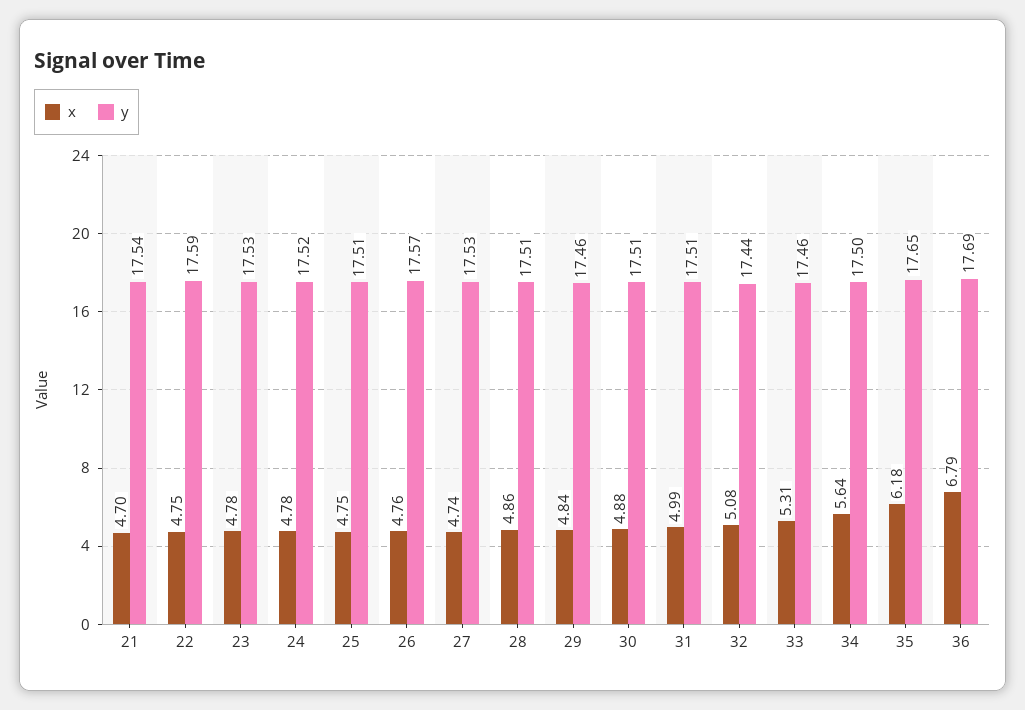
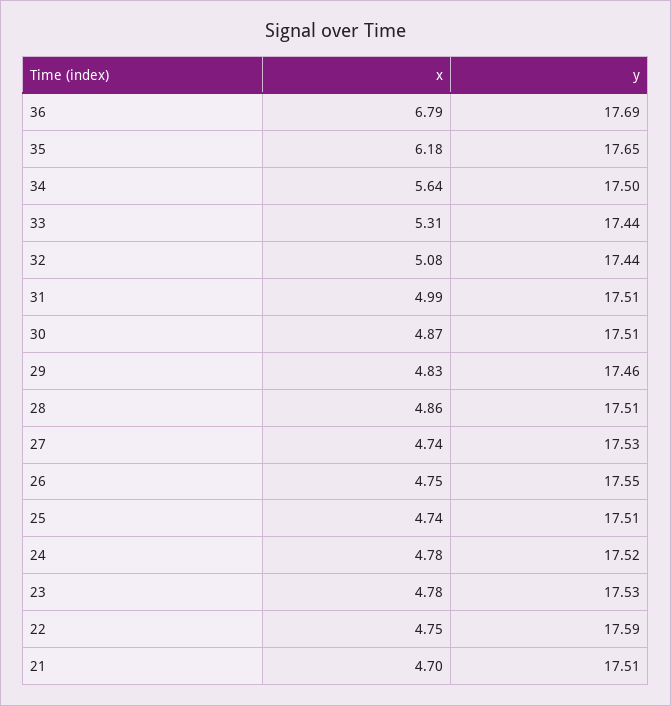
y, 21: 17.54 -> 17.51
x, 25: 4.75 -> 4.74
x, 26: 4.76 -> 4.75
y, 26: 17.57 -> 17.55
x, 29: 4.84 -> 4.83
x, 30: 4.88 -> 4.87
y, 33: 17.46 -> 17.44

